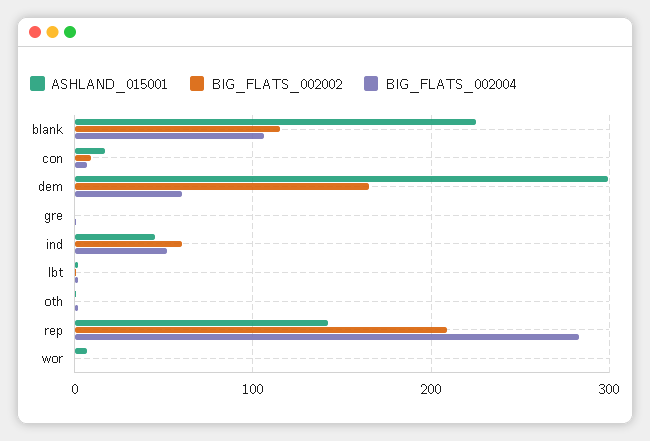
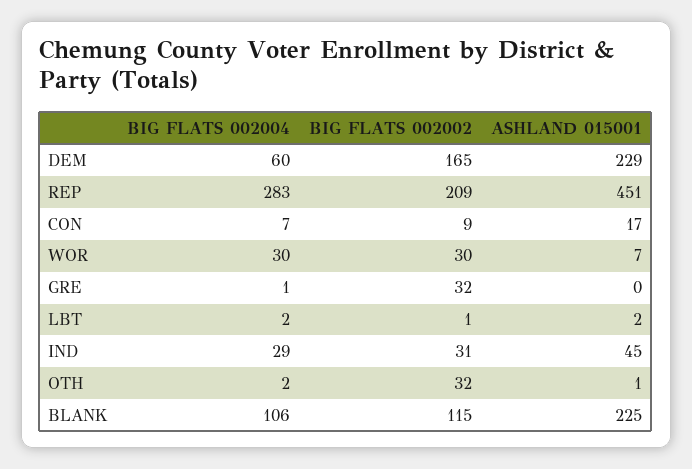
ASHLAND_015001, dem: 300 -> 229
BIG_FLATS_002002, gre: 0 -> 32
BIG_FLATS_002002, ind: 60 -> 31
BIG_FLATS_002004, ind: 50 -> 29
BIG_FLATS_002002, oth: 0 -> 32
ASHLAND_015001, rep: 140 -> 451
BIG_FLATS_002002, wor: 0 -> 30
BIG_FLATS_002004, wor: 0 -> 30

